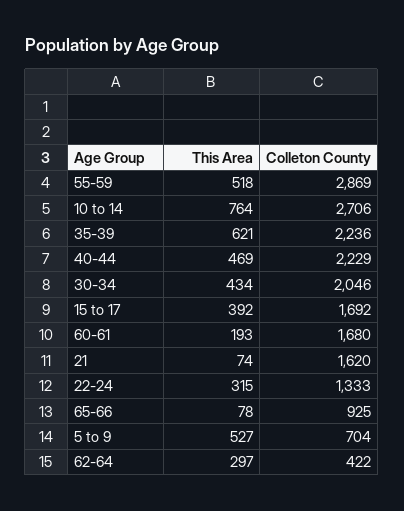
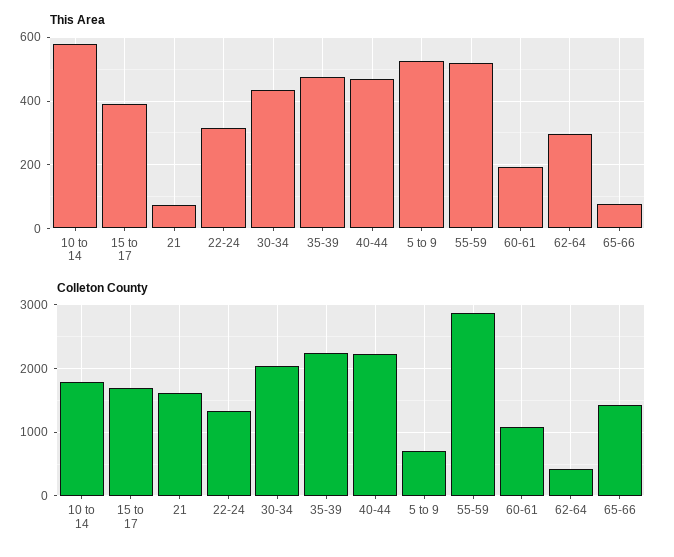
This Area, 10 to 14: 764 -> 580
Colleton County, 10 to 14: 2706 -> 1800
This Area, 35-39: 621 -> 480
Colleton County, 60-61: 1680 -> 1100
Colleton County, 65-66: 925 -> 1400

